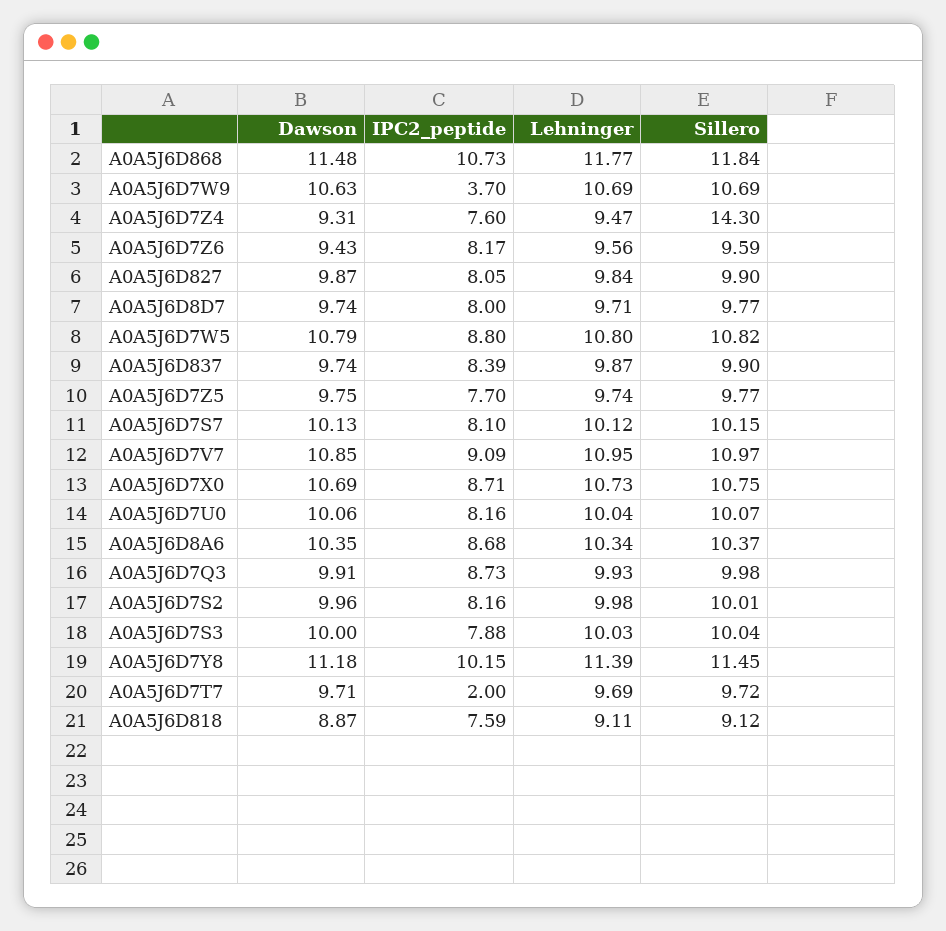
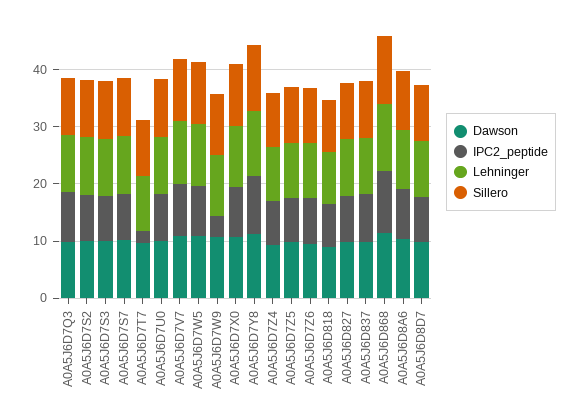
Sillero, A0A5J6D7Z4: 14.3 -> 10

